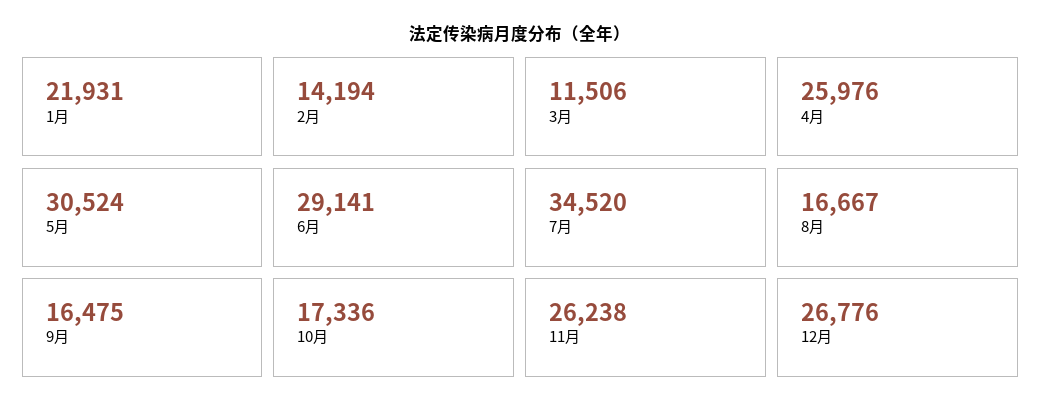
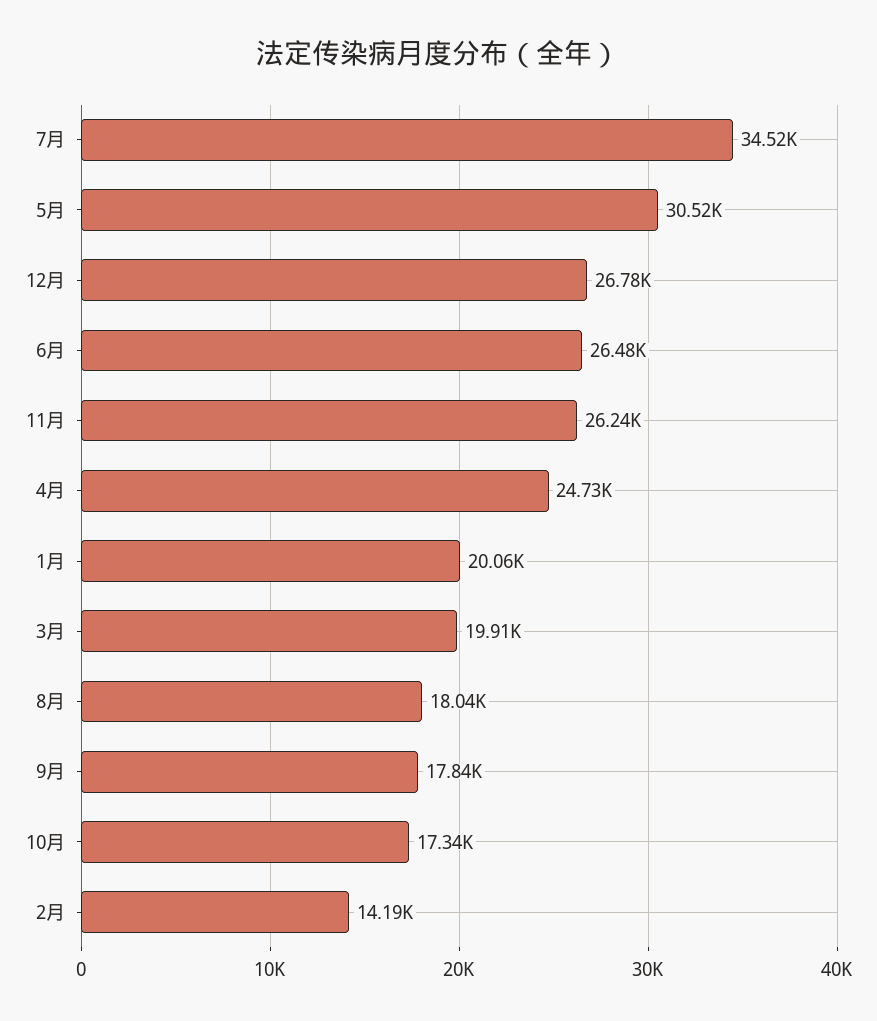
1月: 21931 -> 20060
3月: 11506 -> 19910
4月: 25976 -> 24730
6月: 29141 -> 26480
8月: 16667 -> 18040
9月: 16475 -> 17840

